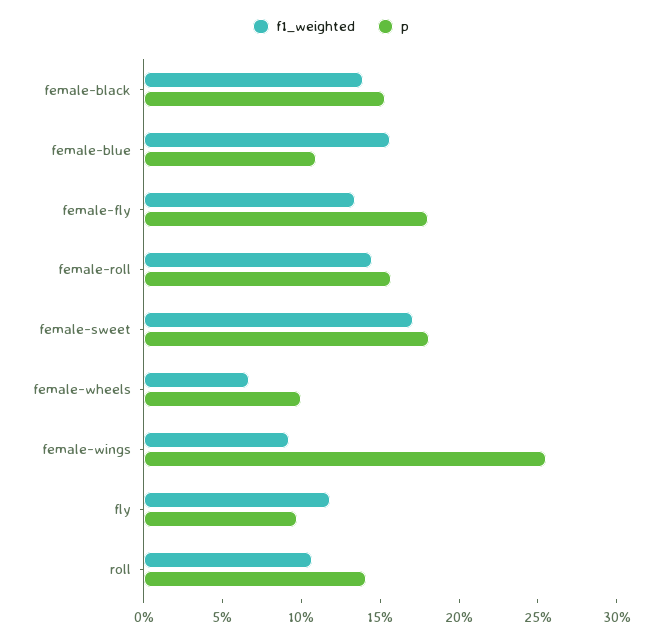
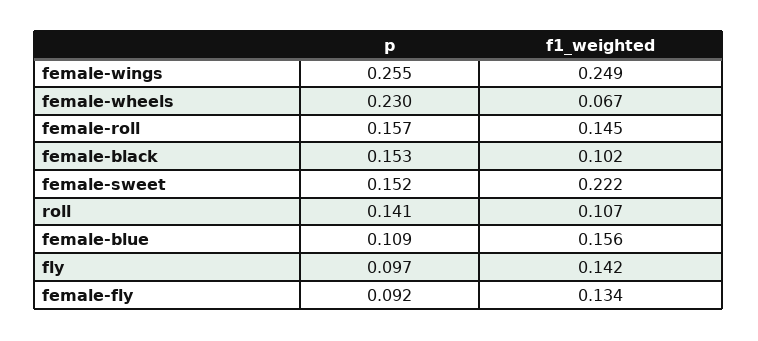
f1_weighted, female-black: 0.14 -> 0.102
p, female-fly: 0.18 -> 0.092
f1_weighted, female-sweet: 0.17 -> 0.222
p, female-sweet: 0.18 -> 0.152
p, female-wheels: 0.1 -> 0.23
f1_weighted, female-wings: 0.09 -> 0.249
f1_weighted, fly: 0.12 -> 0.142

